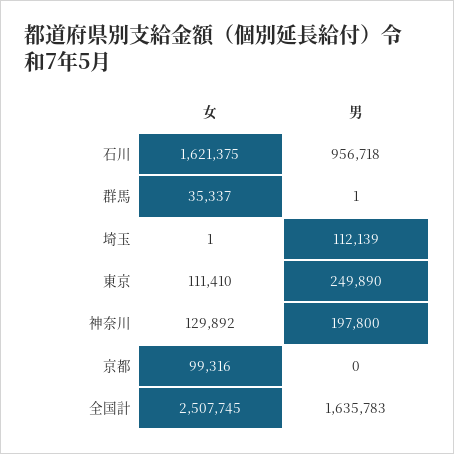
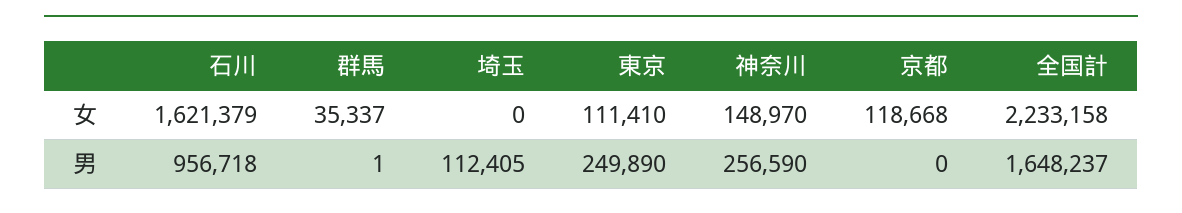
女, 石川: 1621375 -> 1621379
女, 埼玉: 1 -> 0
男, 埼玉: 112139 -> 112405
女, 神奈川: 129892 -> 148970
男, 神奈川: 197800 -> 256590
女, 京都: 99316 -> 118668
女, 全国計: 2507745 -> 2233158
男, 全国計: 1635783 -> 1648237

